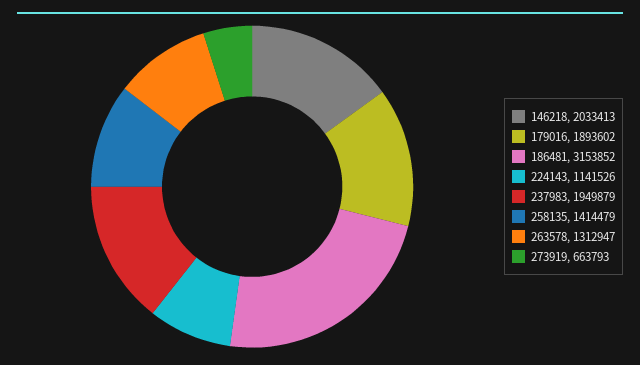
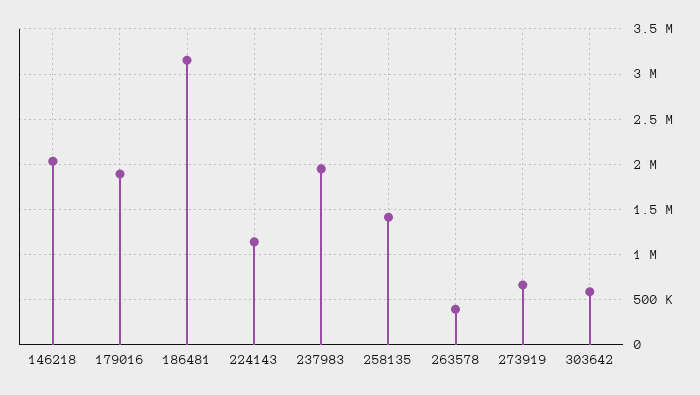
263578: 1312947 -> 400000
303642: none -> 600000

